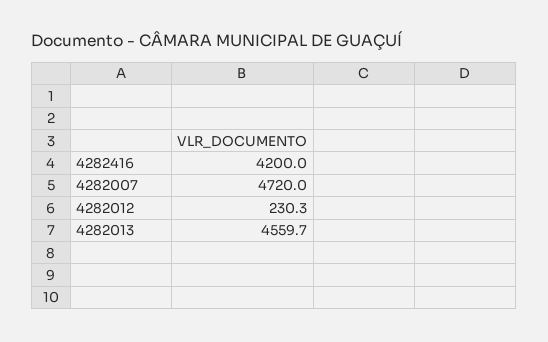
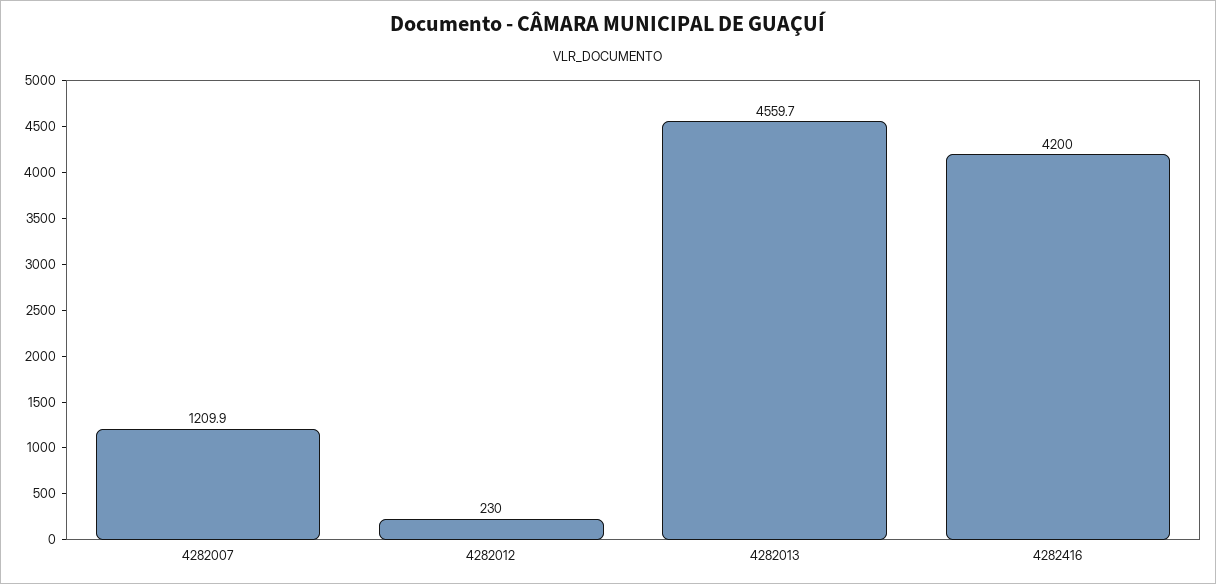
4282007: 4720 -> 1209.9
4282012: 230.3 -> 230

